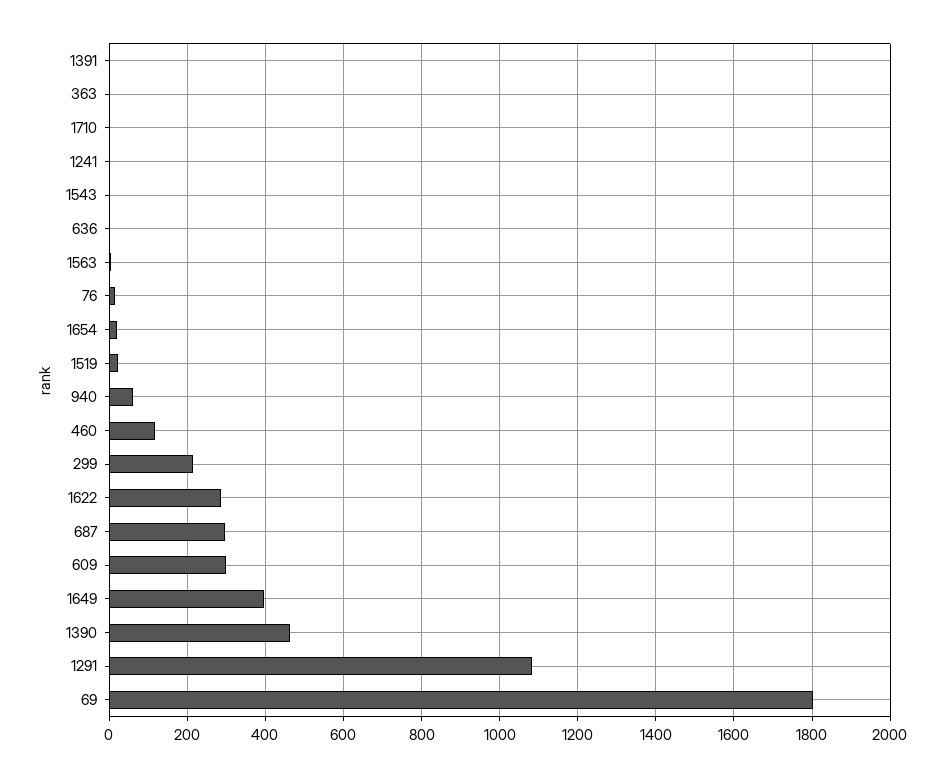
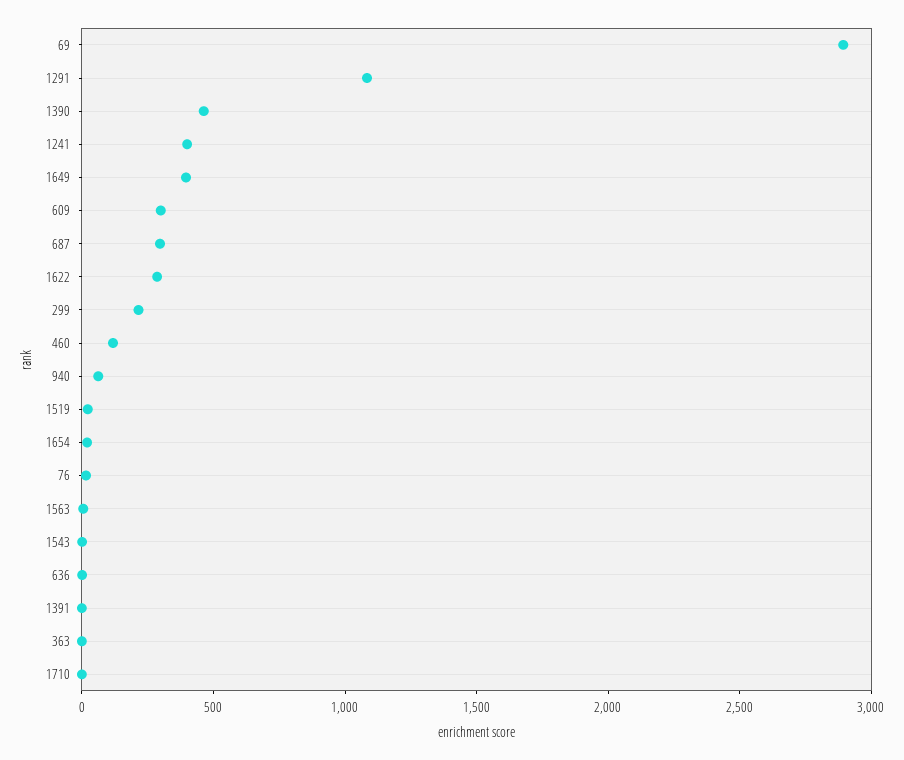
1241: 0 -> 400
69: 1800 -> 2900

